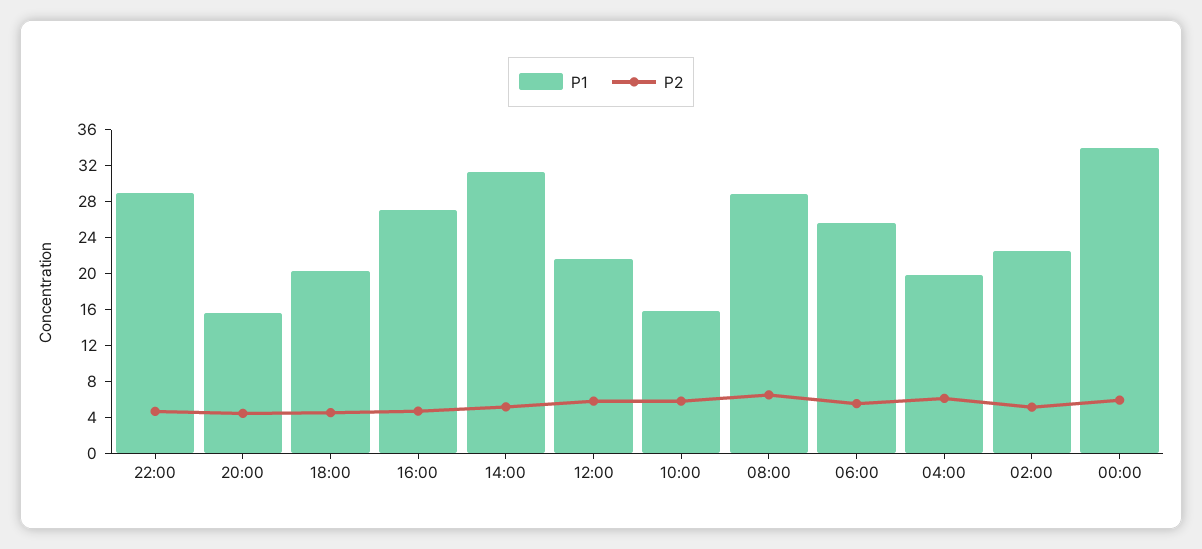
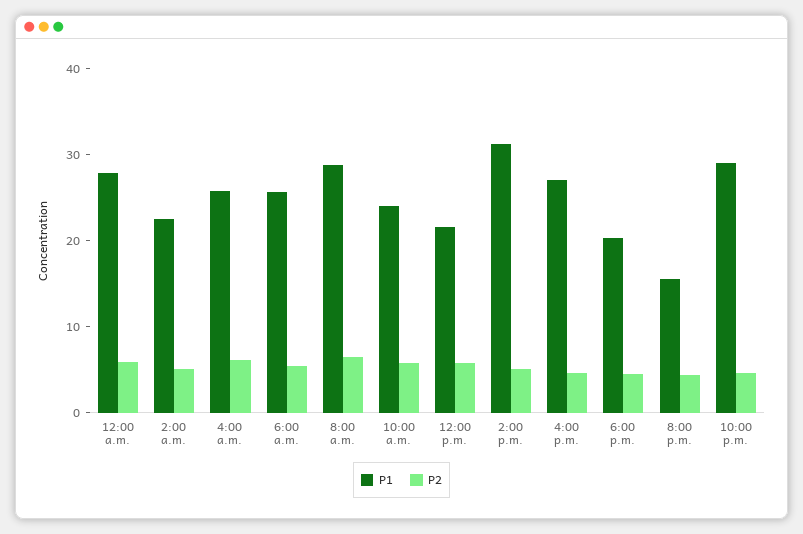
P1, 10:00: 16 -> 24
P1, 04:00: 20 -> 26
P1, 00:00: 34 -> 28

